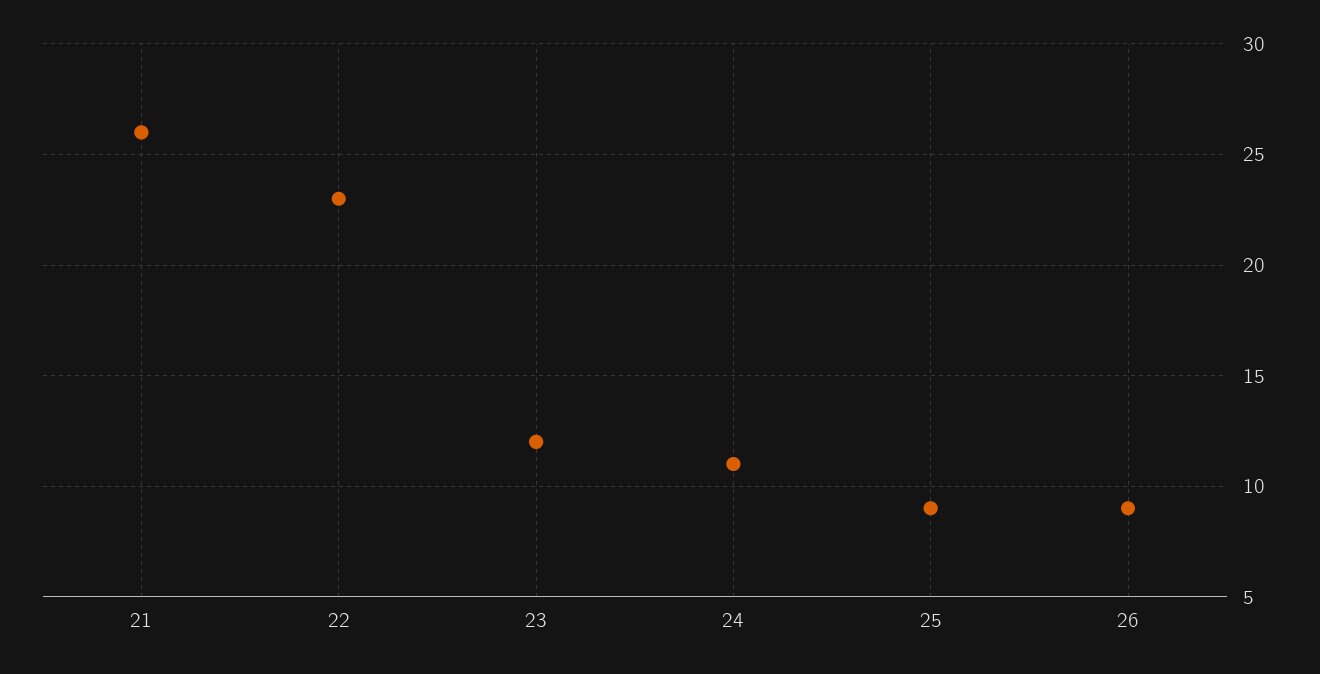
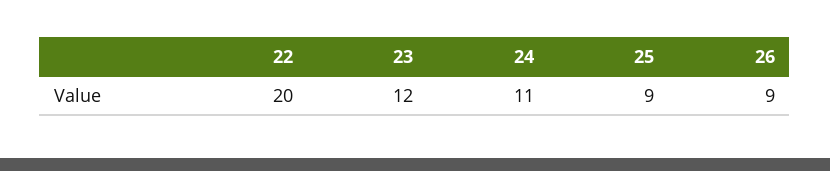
21: 26 -> none
22: 23 -> 20

